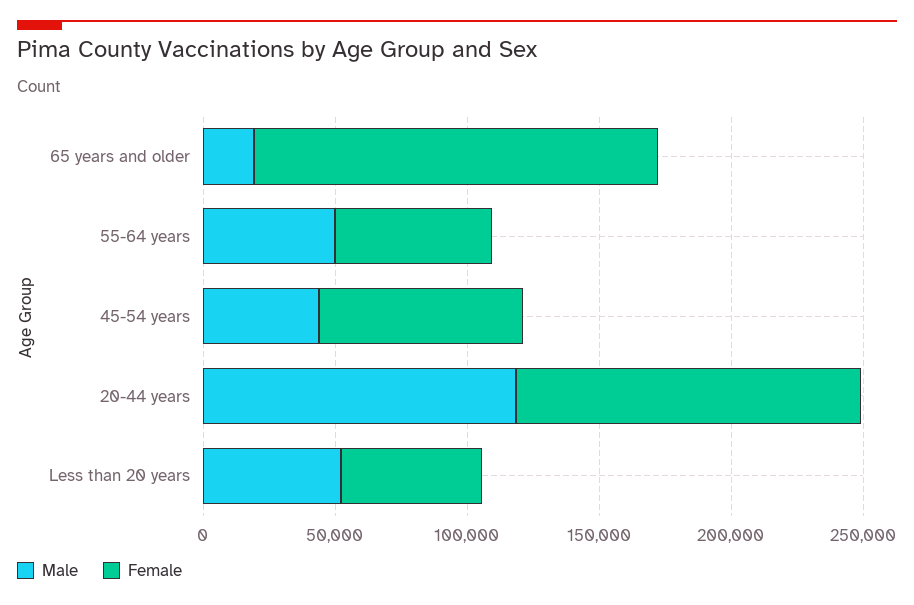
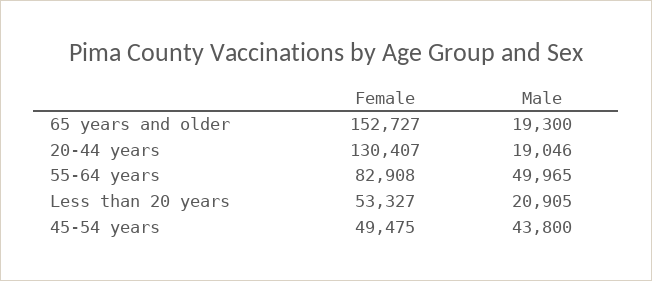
Female, 55-64 years: 60000 -> 82908
Female, 45-54 years: 80000 -> 49475
Male, 20-44 years: 120000 -> 19046
Male, Less than 20 years: 50000 -> 20905

